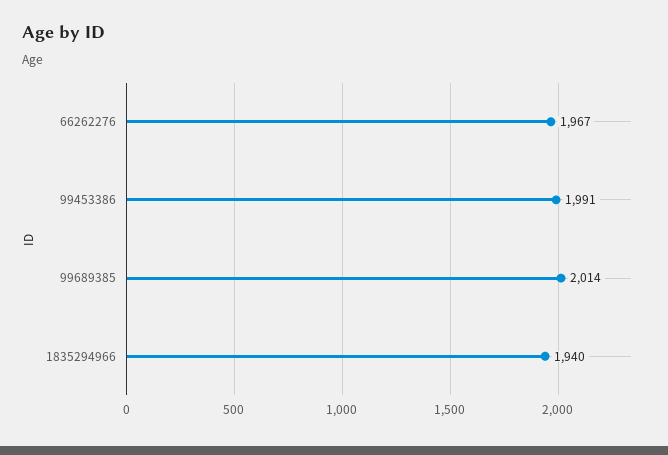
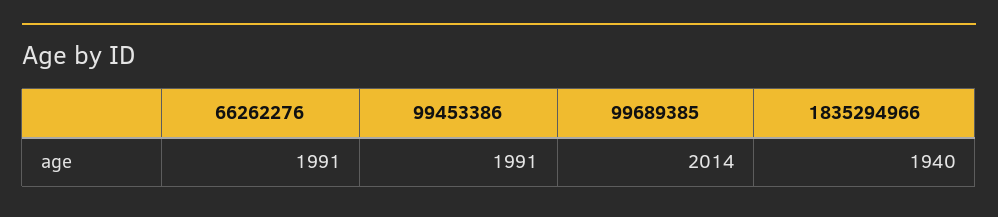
66262276: 1967 -> 1991

